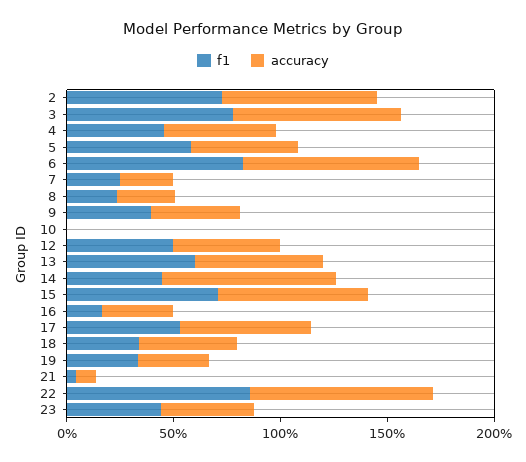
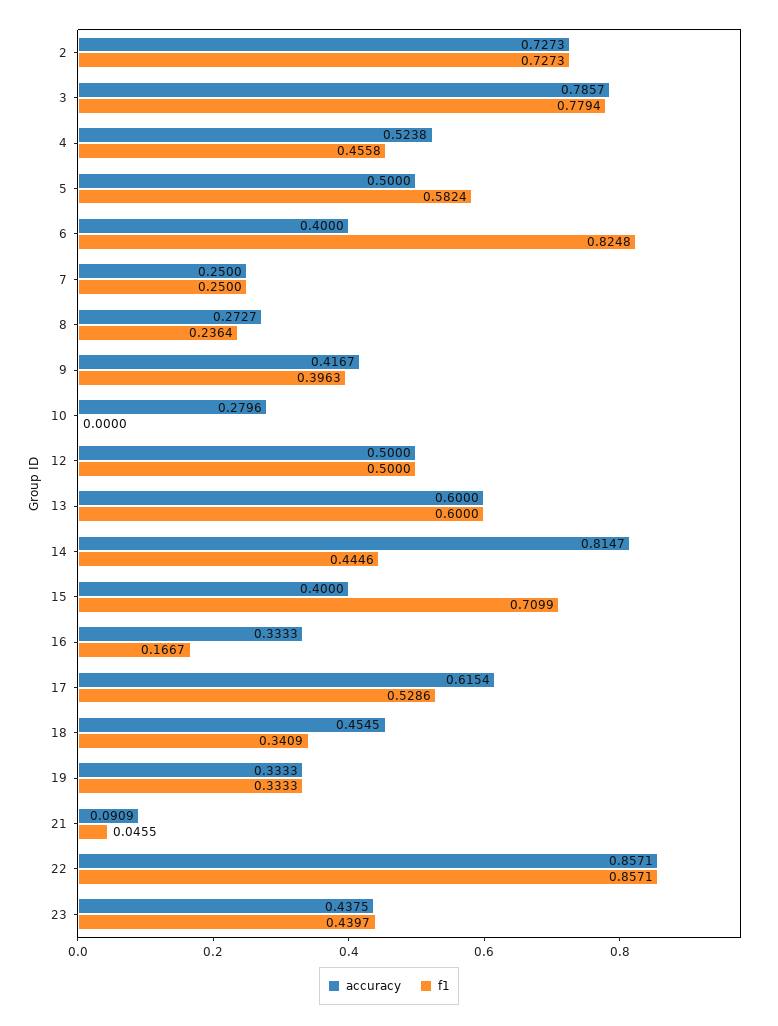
accuracy, 6: 0.8 -> 0.4
accuracy, 10: 0 -> 0.2796
accuracy, 15: 0.7 -> 0.4

